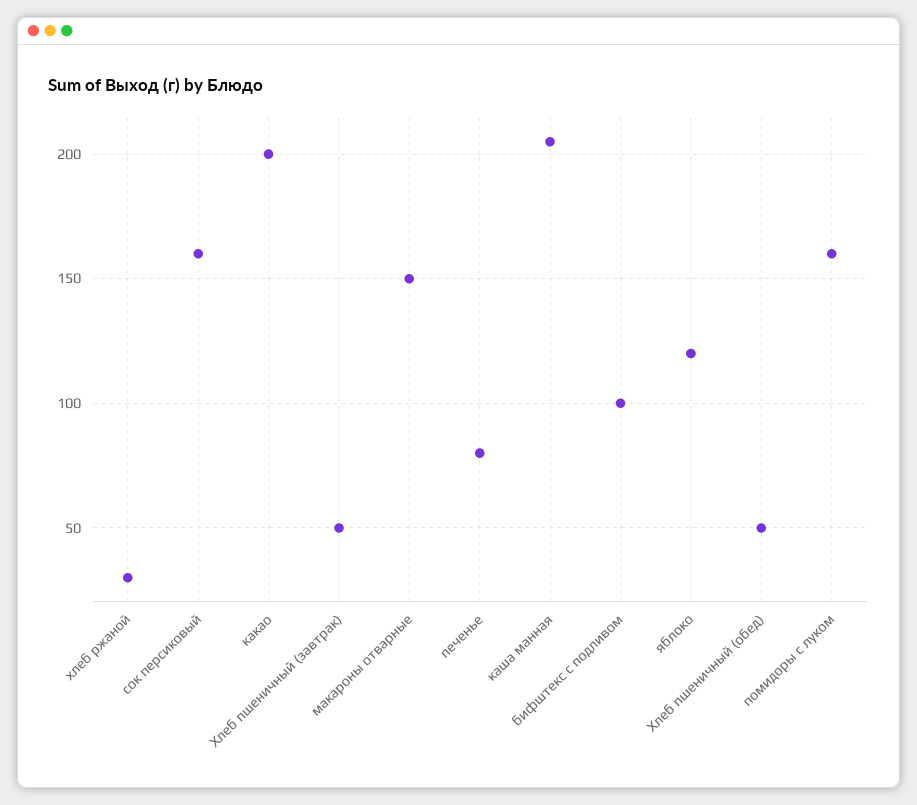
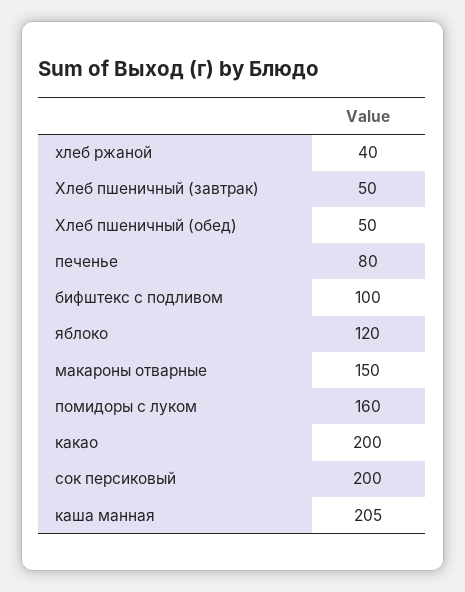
хлеб ржаной: 30 -> 40
сок персиковый: 160 -> 200

